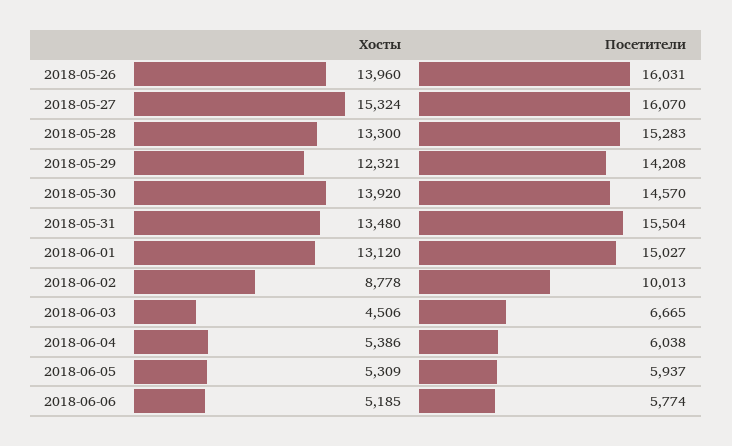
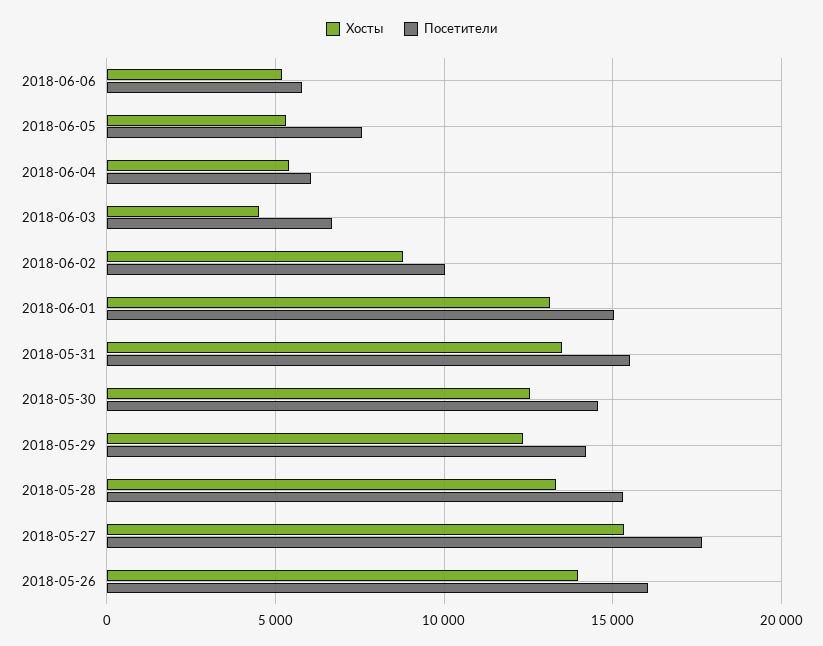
Посетители, 2018-05-27: 16070 -> 17500
Хосты, 2018-05-30: 13920 -> 12500
Посетители, 2018-06-05: 5937 -> 7500

